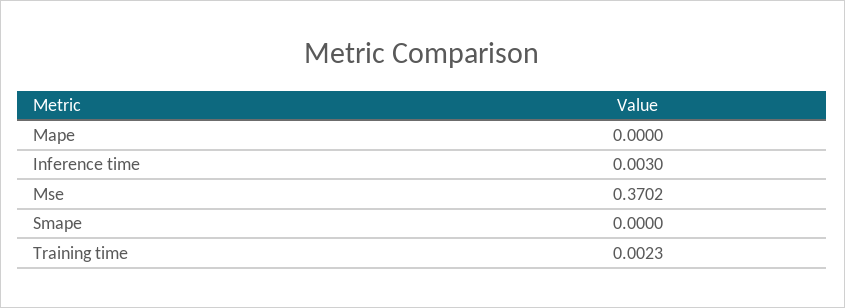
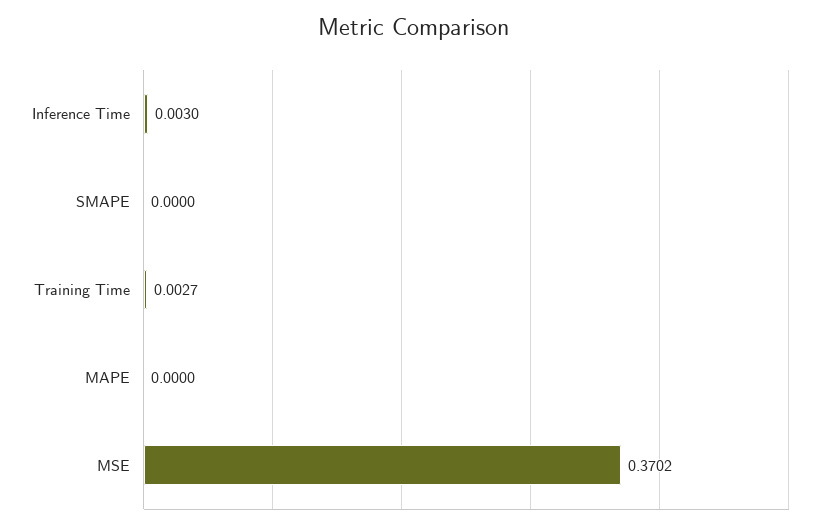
Training time: 0.0023 -> 0.0027

